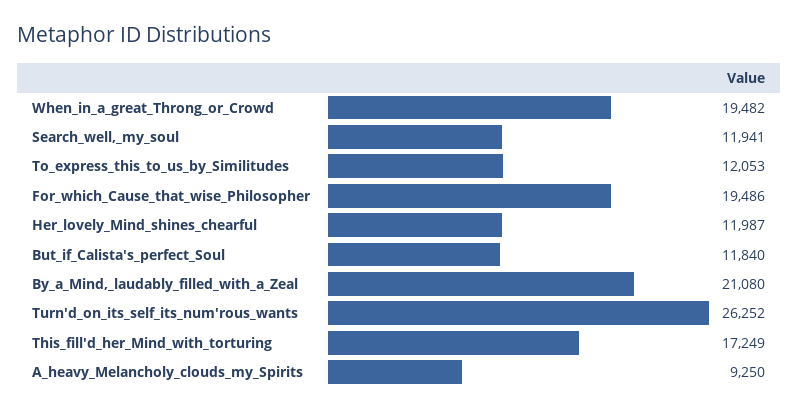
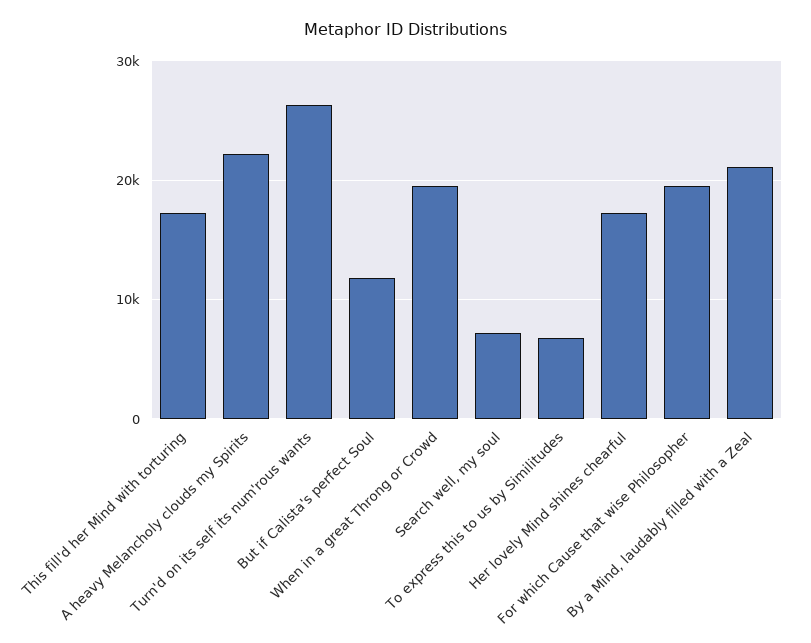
Search_well,_my_soul: 11941 -> 7000
To_express_this_to_us_by_Similitudes: 12053 -> 7000
Her_lovely_Mind_shines_chearful: 11987 -> 17000
A_heavy_Melancholy_clouds_my_Spirits: 9250 -> 22000

